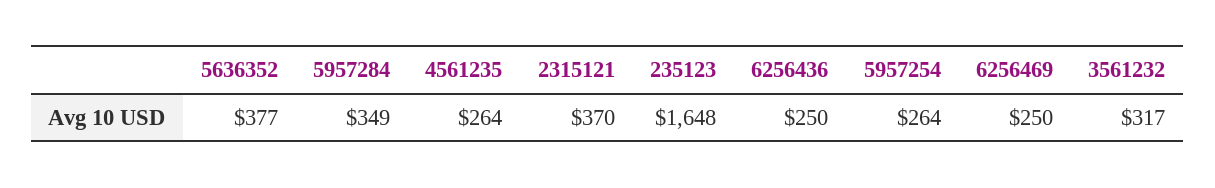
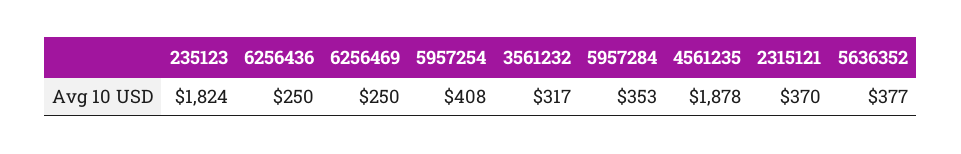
5957284: 349 -> 353
4561235: 264 -> 1878
235123: 1648 -> 1824
5957254: 264 -> 408

